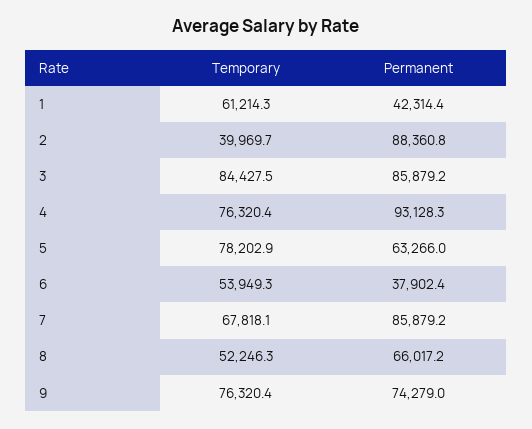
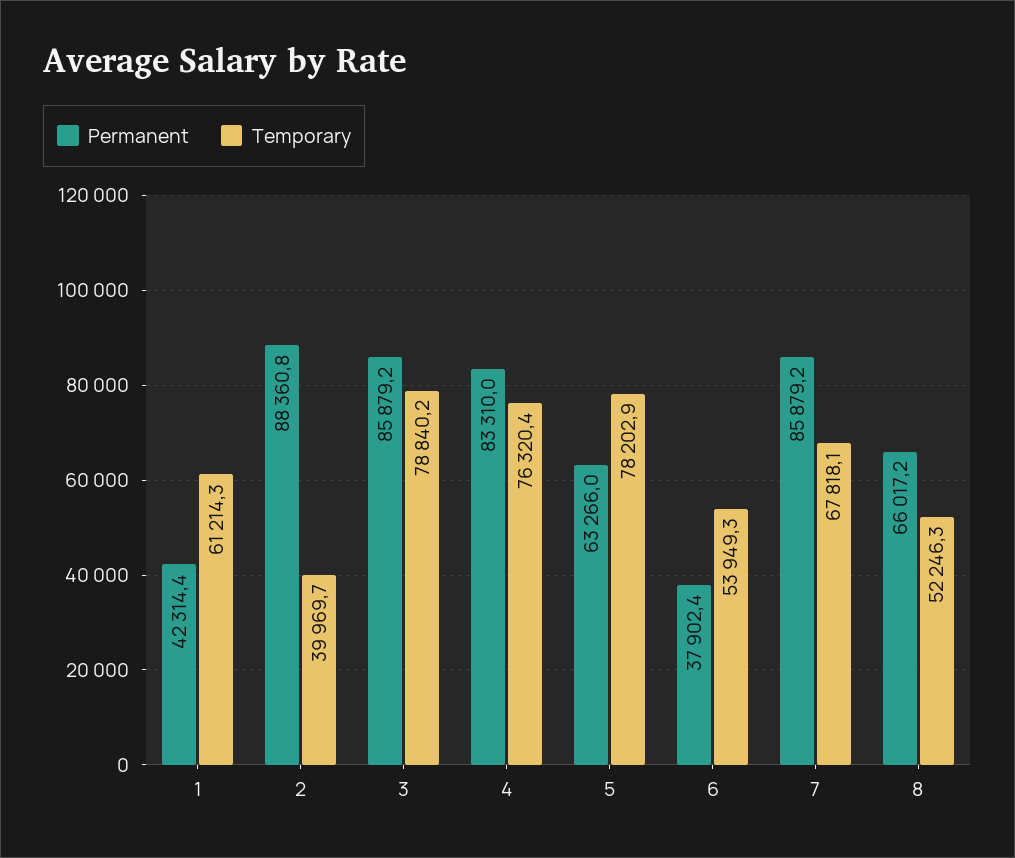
Temporary, 3: 84427.5 -> 78840.2
Permanent, 4: 93128.3 -> 83310
Temporary, 9: 76320.4 -> none
Permanent, 9: 74279 -> none

